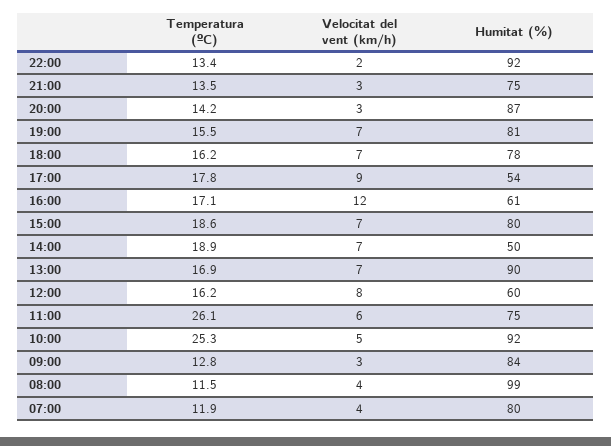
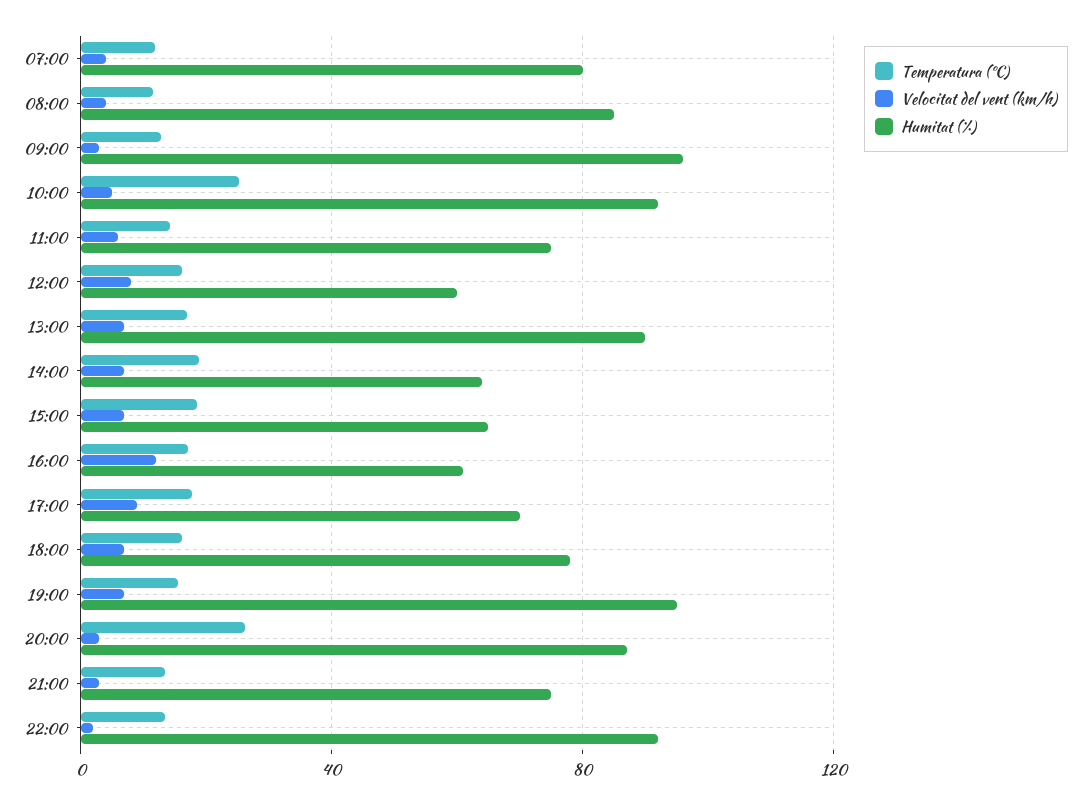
Temperatura (ºC), 20:00: 14.2 -> 25
Humitat (%), 19:00: 81 -> 95
Humitat (%), 17:00: 54 -> 70
Humitat (%), 15:00: 80 -> 65
Humitat (%), 14:00: 50 -> 65
Temperatura (ºC), 11:00: 26.1 -> 15
Humitat (%), 09:00: 84 -> 95
Humitat (%), 08:00: 99 -> 85

